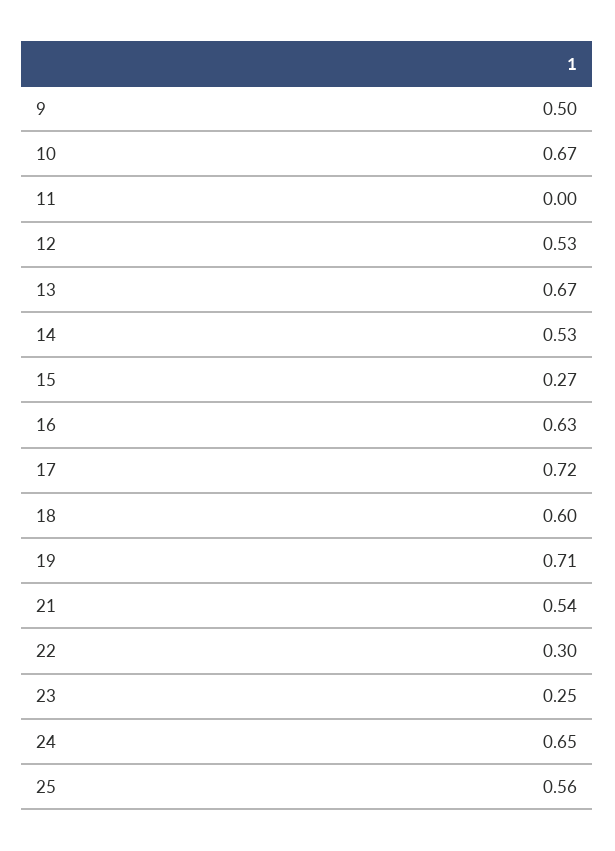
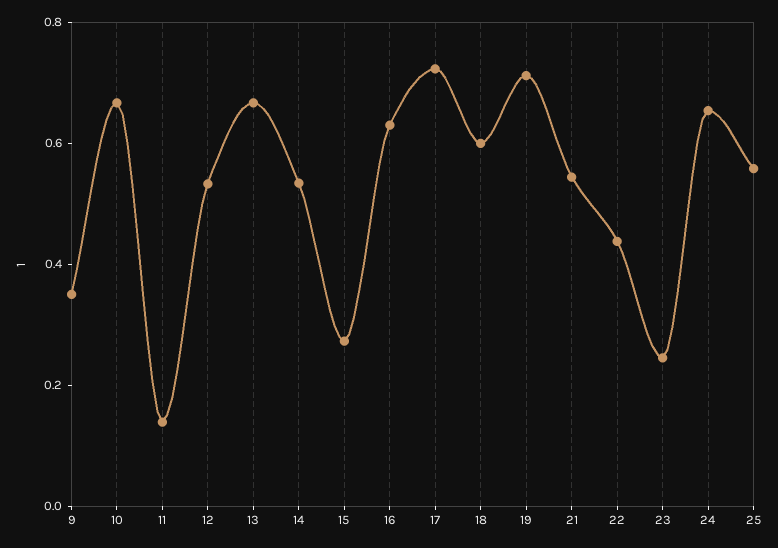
9: 0.5 -> 0.35
11: 0 -> 0.15
22: 0.3 -> 0.45

